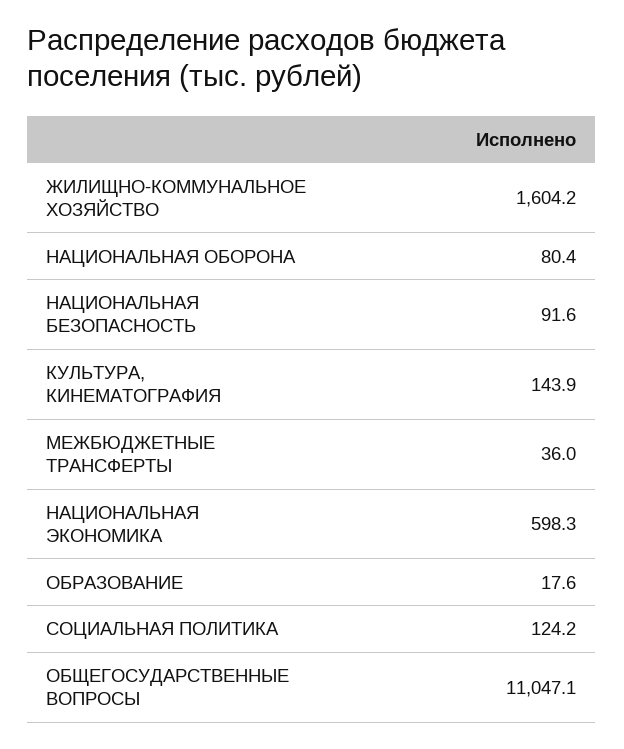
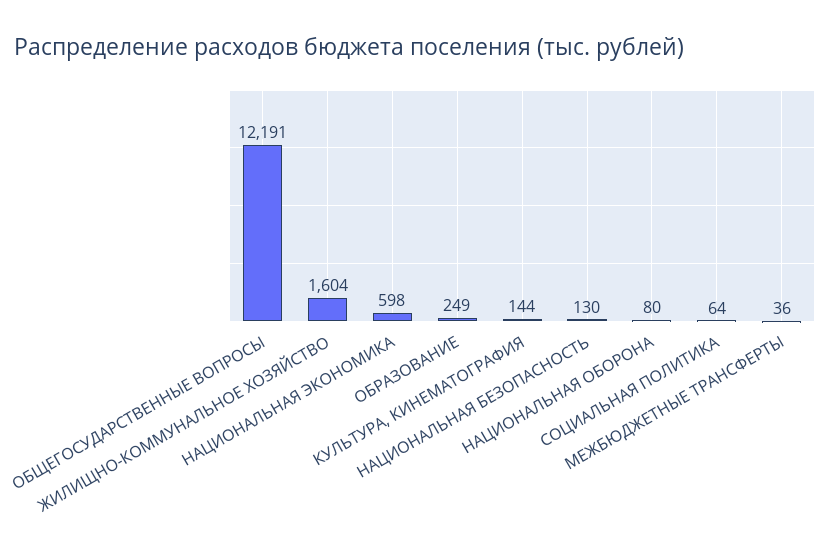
НАЦИОНАЛЬНАЯ БЕЗОПАСНОСТЬ: 91.6 -> 130
ОБРАЗОВАНИЕ: 17.6 -> 249
СОЦИАЛЬНАЯ ПОЛИТИКА: 124.2 -> 64
ОБЩЕГОСУДАРСТВЕННЫЕ ВОПРОСЫ: 11047.1 -> 12191

